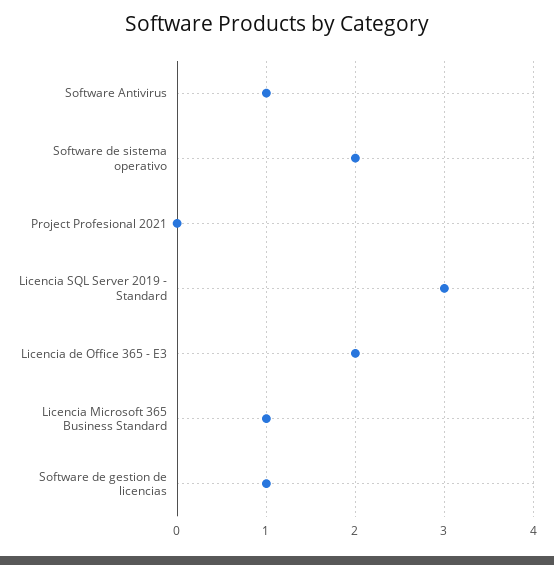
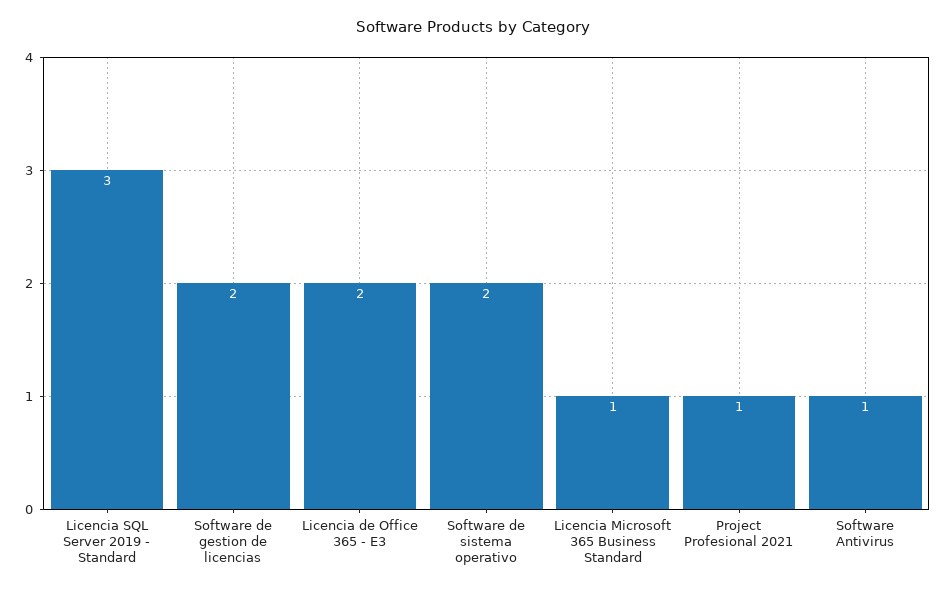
Project Profesional 2021: 0 -> 1
Software de gestion de licencias: 1 -> 2

